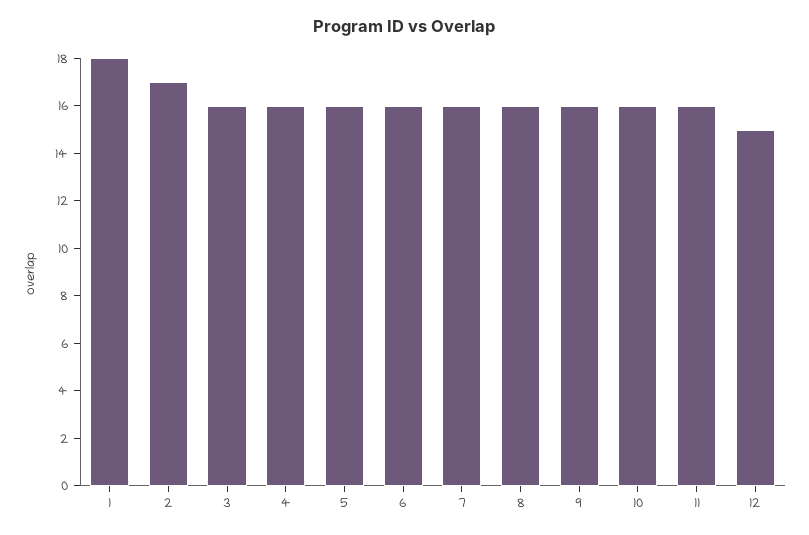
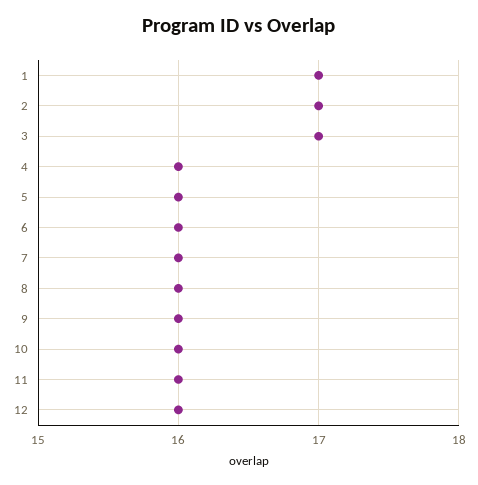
1: 18 -> 17
3: 16 -> 17
12: 15 -> 16

